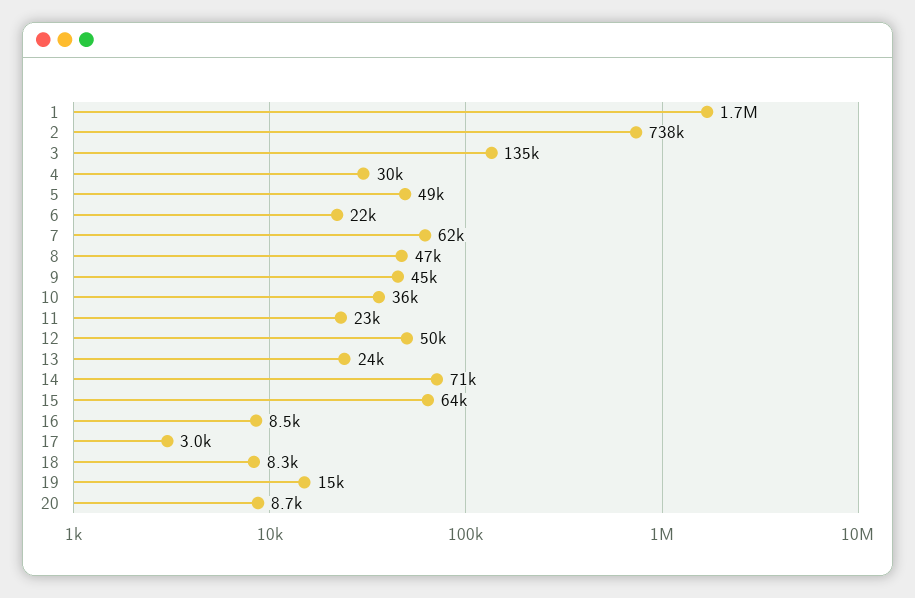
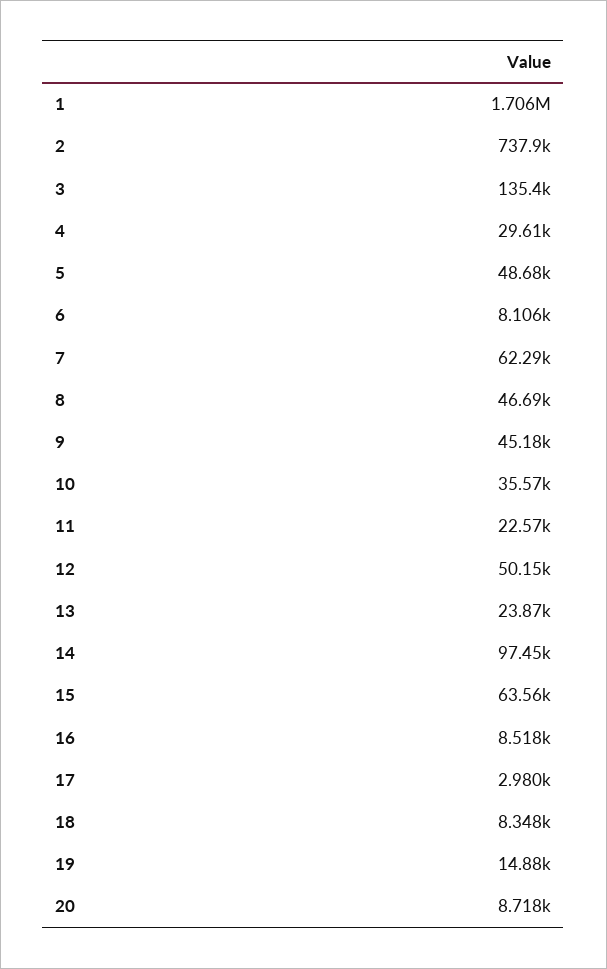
6: 22000 -> 8106
14: 71000 -> 97450

